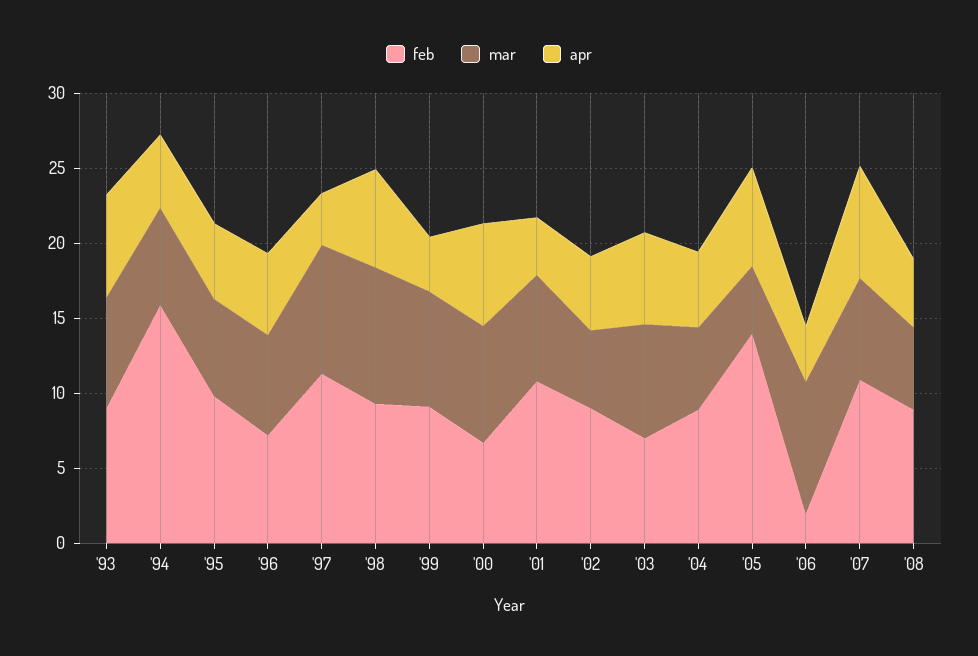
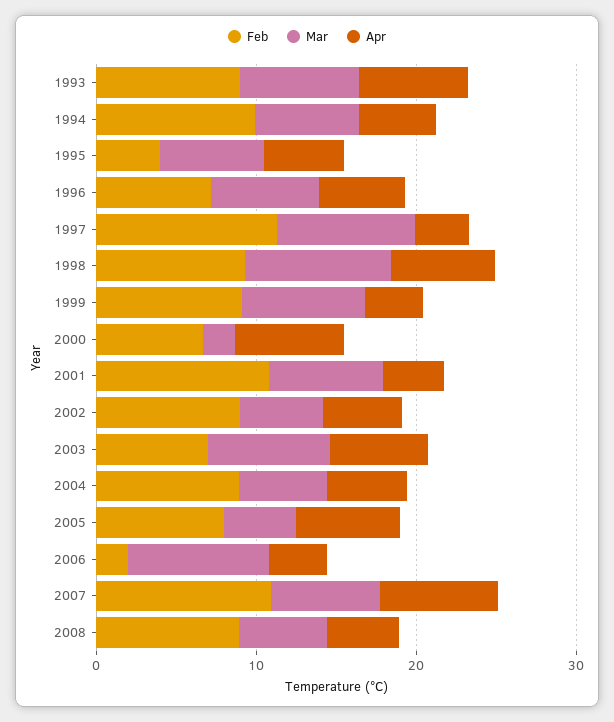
feb, '94: 16 -> 10
feb, '95: 10 -> 4
mar, '00: 8 -> 2
feb, '05: 14 -> 8

